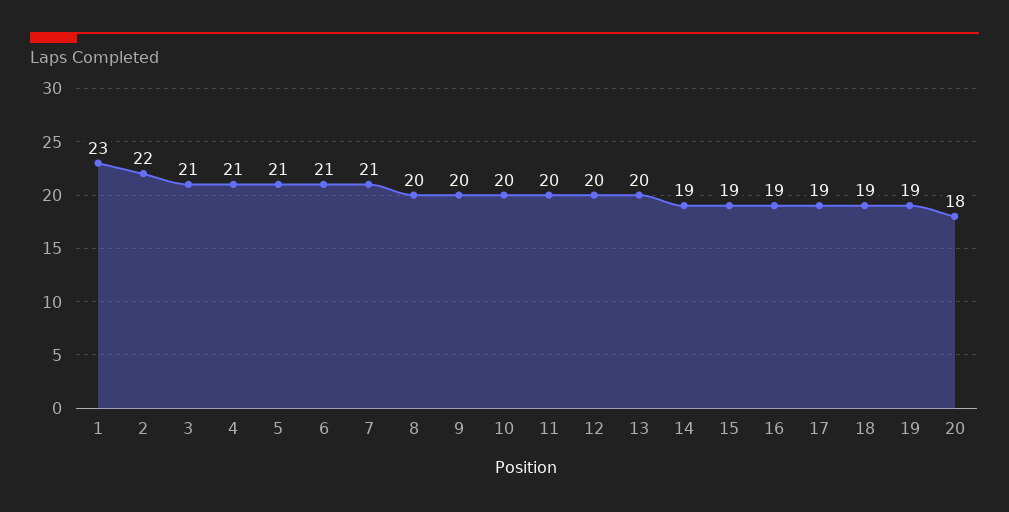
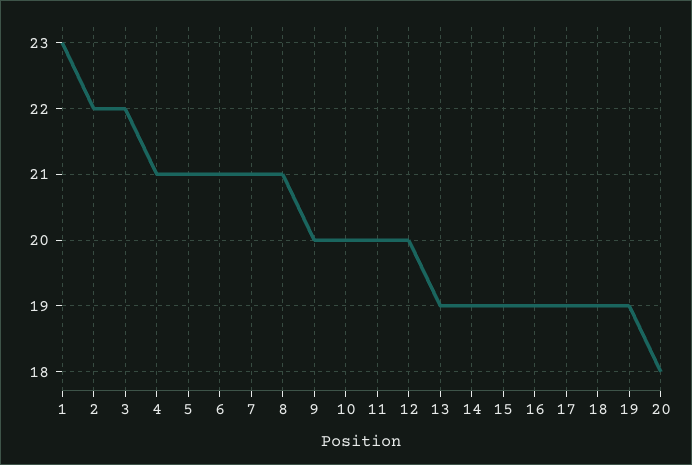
3: 21 -> 22
8: 20 -> 21
13: 20 -> 19

